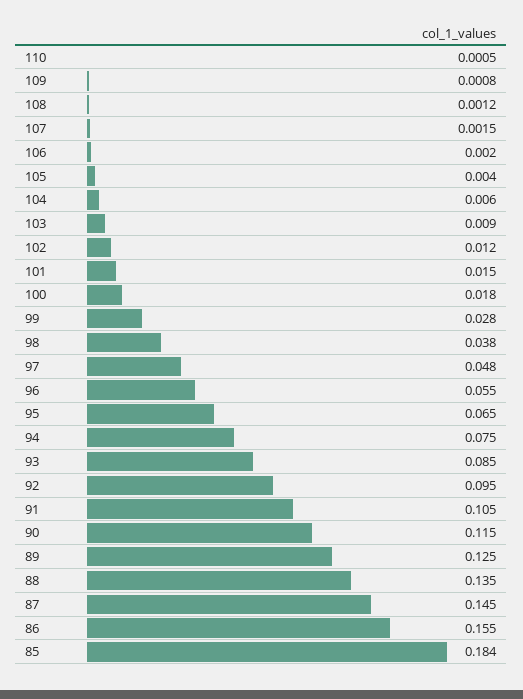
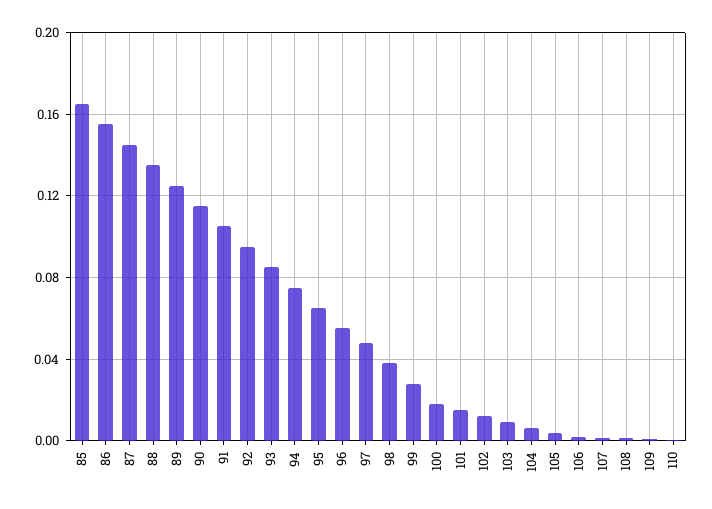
85: 0.184 -> 0.165

